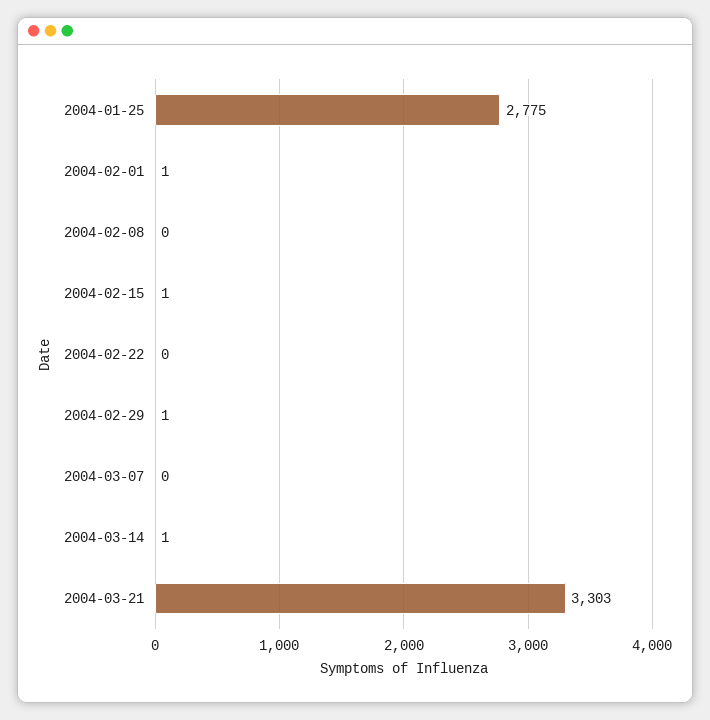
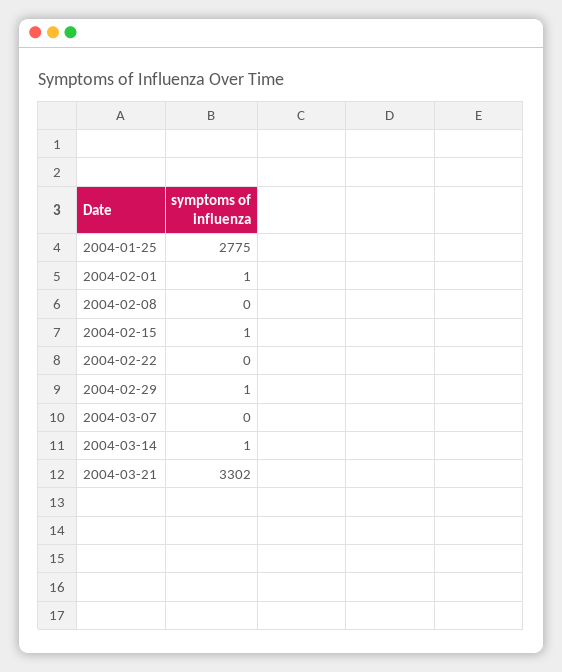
2004-03-21: 3303 -> 3302

